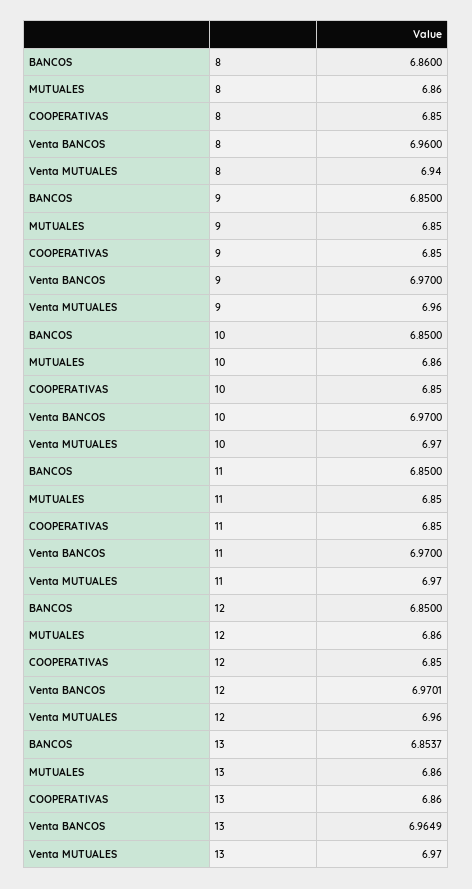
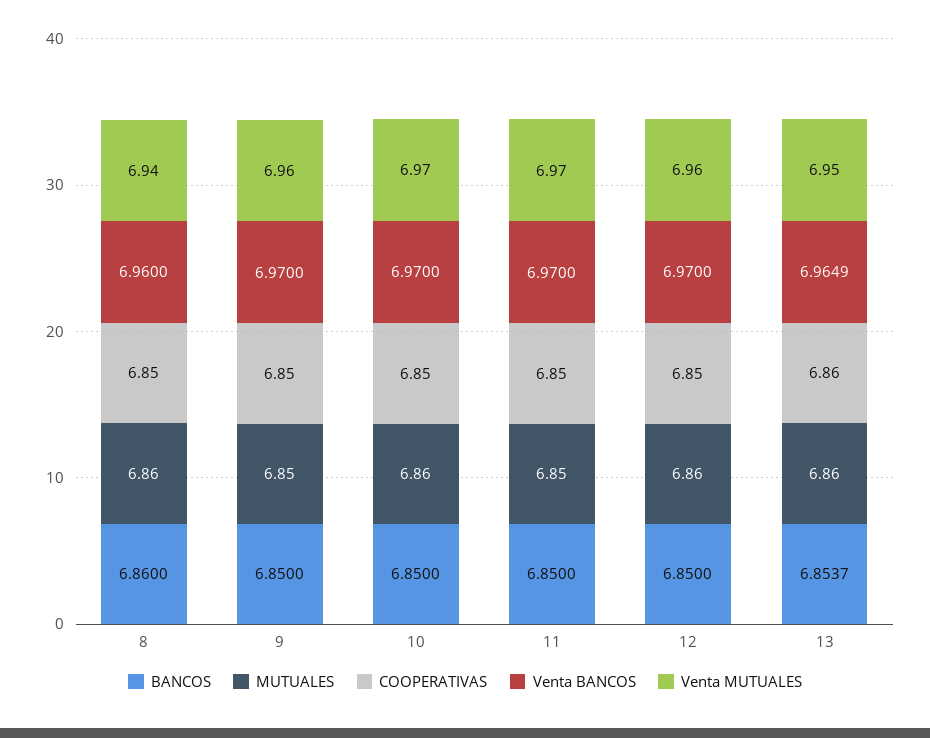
Venta BANCOS, 12: 6.9701 -> 6.97
Venta MUTUALES, 13: 6.97 -> 6.95

